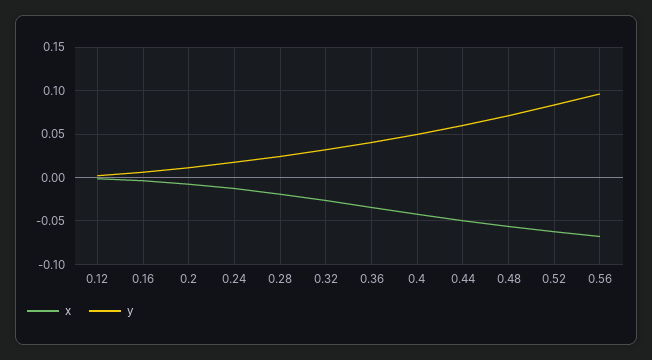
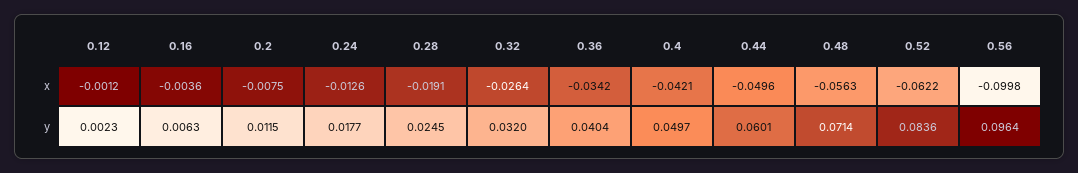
x, 0.56: -0.07 -> -0.0998

